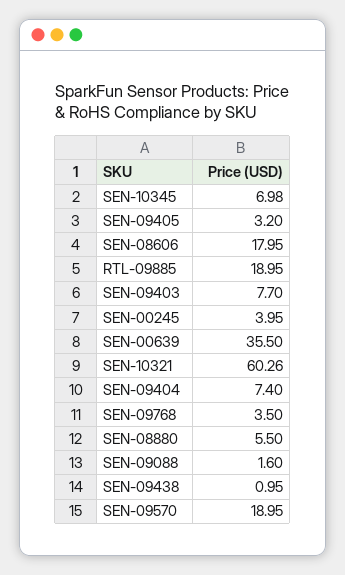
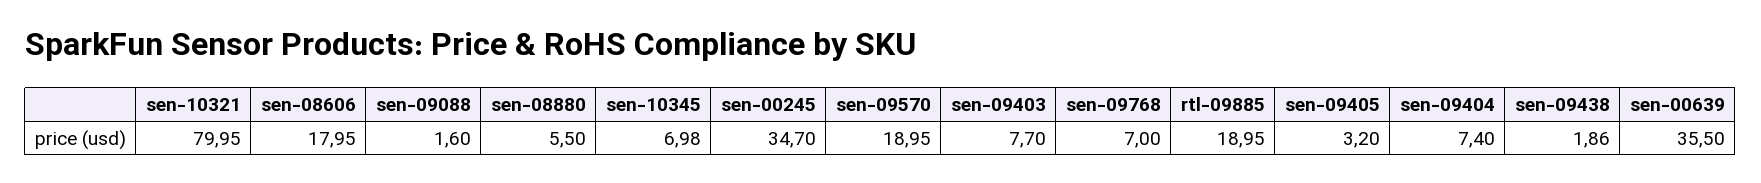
SEN-00245: 3.95 -> 34.7
SEN-10321: 60.26 -> 79.95
SEN-09768: 3.5 -> 7
SEN-09438: 0.95 -> 1.86

